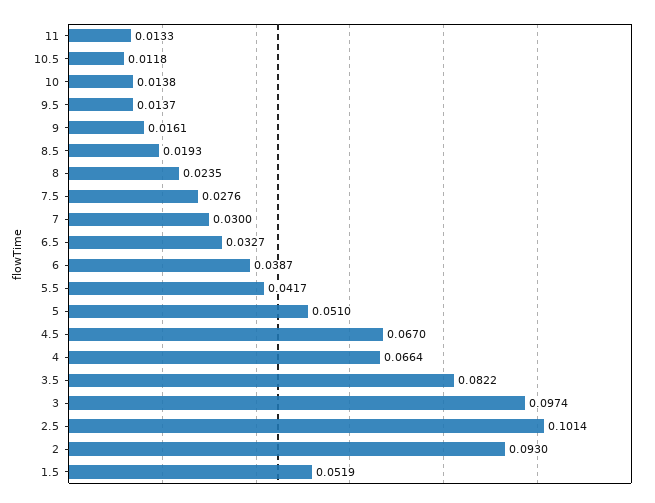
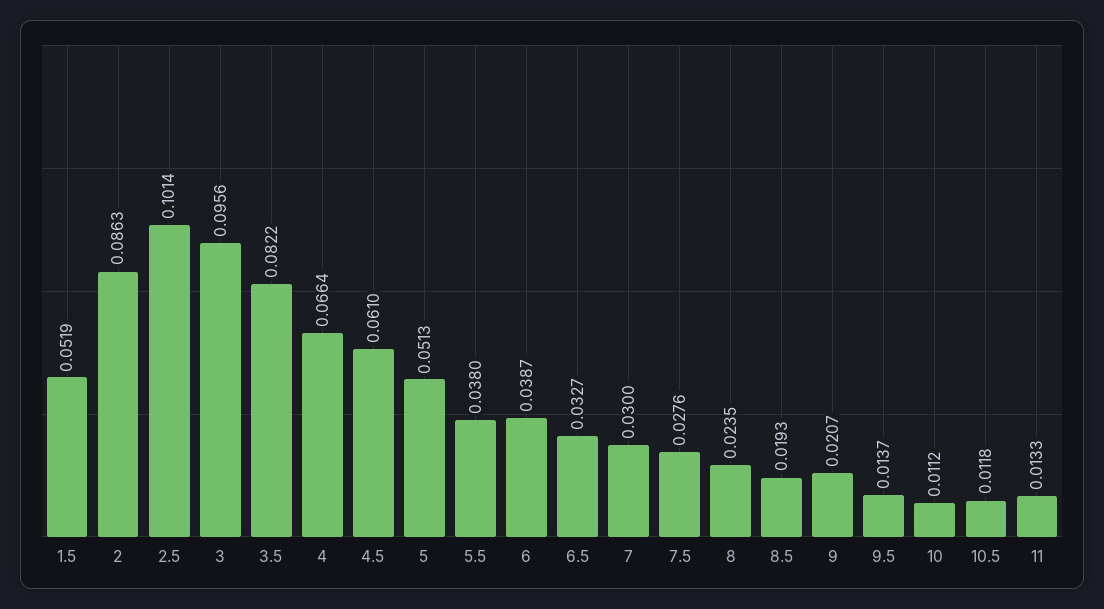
10: 0.0138 -> 0.0112
9: 0.0161 -> 0.0207
5.5: 0.0417 -> 0.038
5: 0.051 -> 0.0513
4.5: 0.067 -> 0.061
3: 0.0974 -> 0.0956
2: 0.093 -> 0.0863

